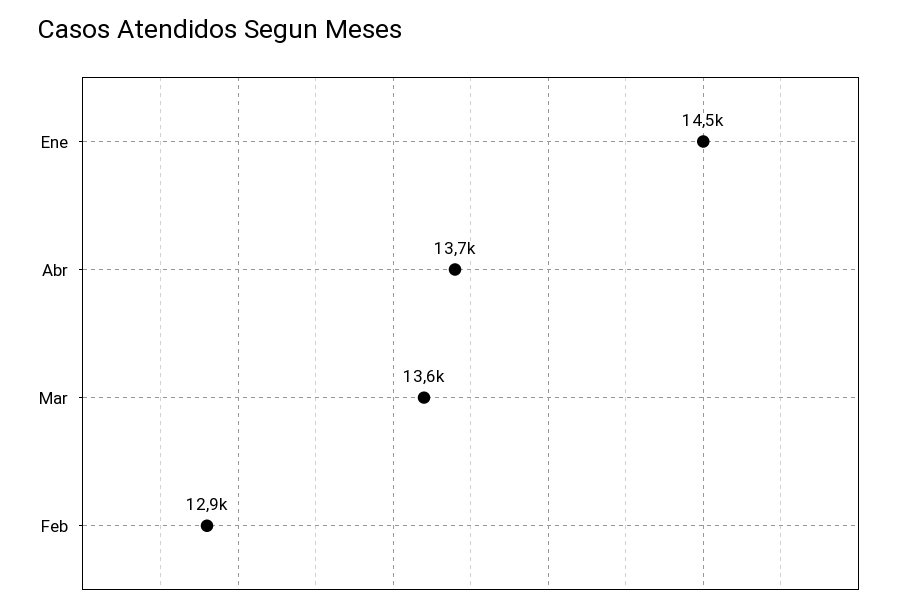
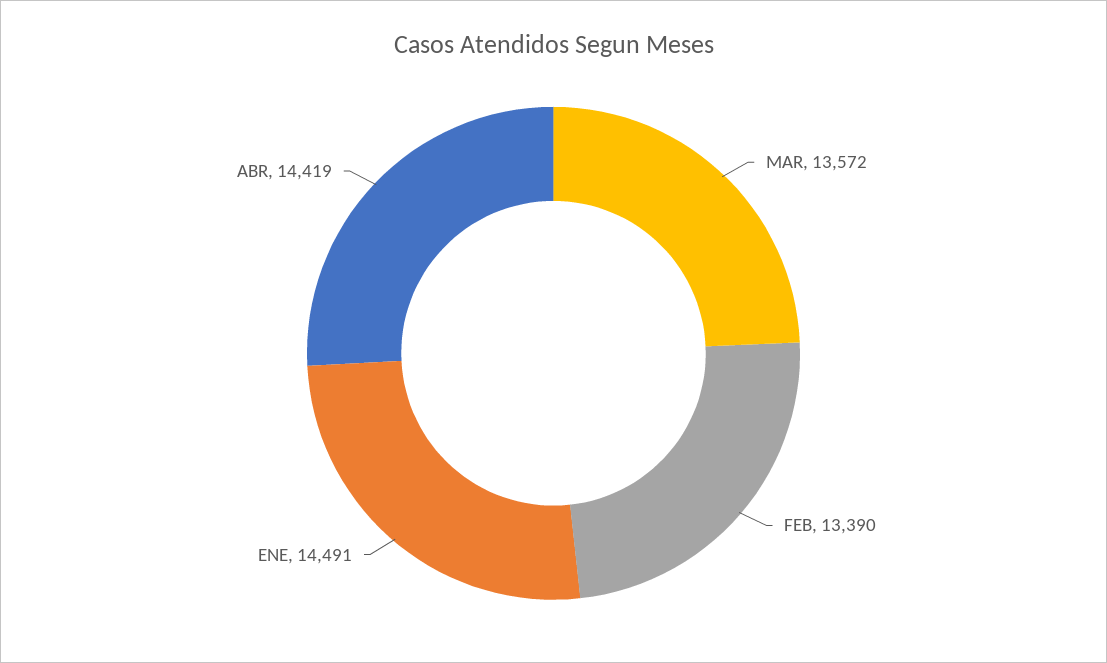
Abr: 13700 -> 14419
Feb: 12900 -> 13390

